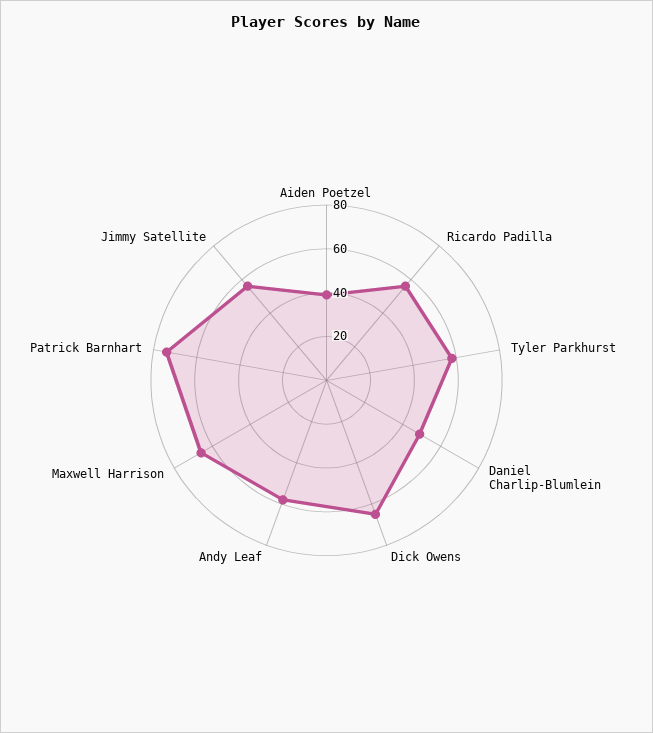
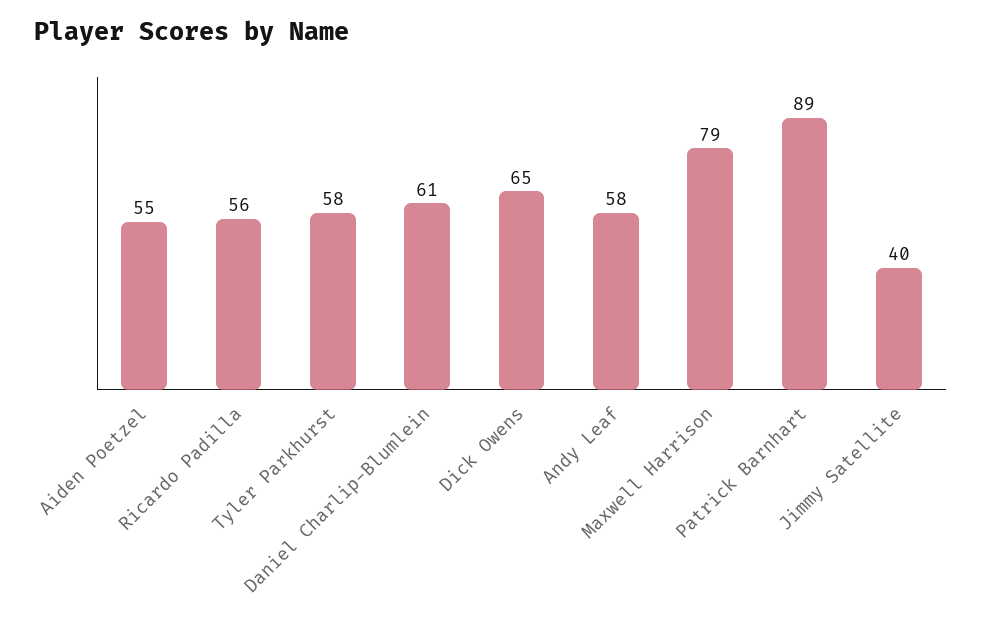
Aiden Poetzel: 40 -> 55
Daniel Charlip-Blumlein: 50 -> 61
Maxwell Harrison: 65 -> 79
Patrick Barnhart: 75 -> 89
Jimmy Satellite: 55 -> 40

